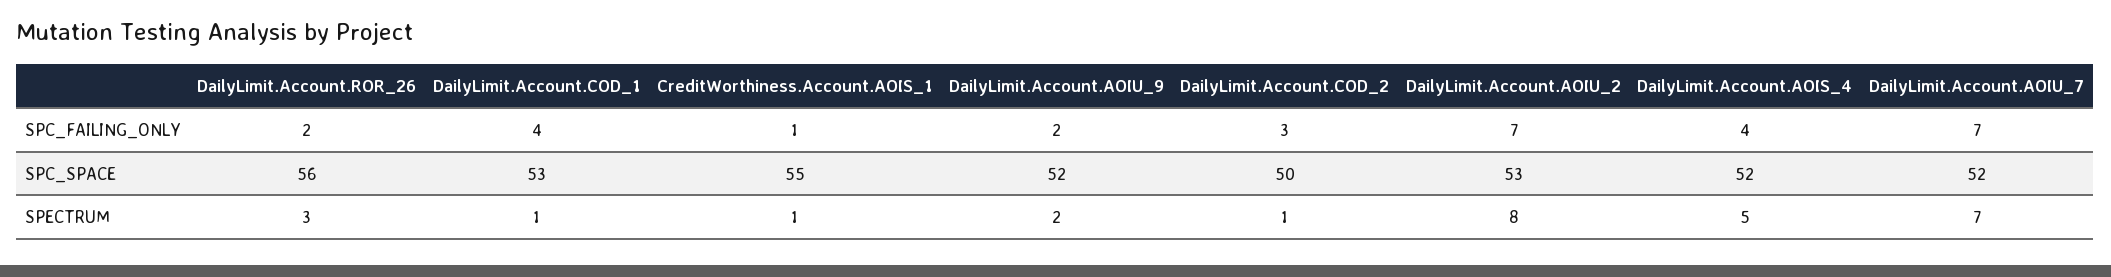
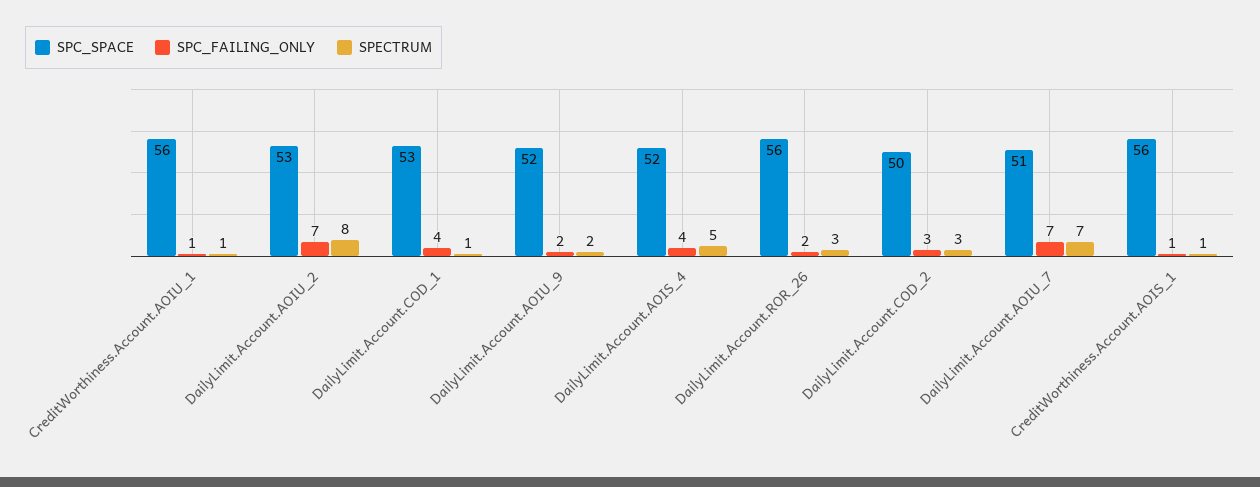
SPC_SPACE, CreditWorthiness.Account.AOIS_1: 55 -> 56
SPC_SPACE, DailyLimit.Account.AOIU_7: 52 -> 51
SPECTRUM, DailyLimit.Account.COD_2: 1 -> 3
SPC_SPACE, CreditWorthiness.Account.AOIU_1: none -> 56
SPC_FAILING_ONLY, CreditWorthiness.Account.AOIU_1: none -> 1
SPECTRUM, CreditWorthiness.Account.AOIU_1: none -> 1

